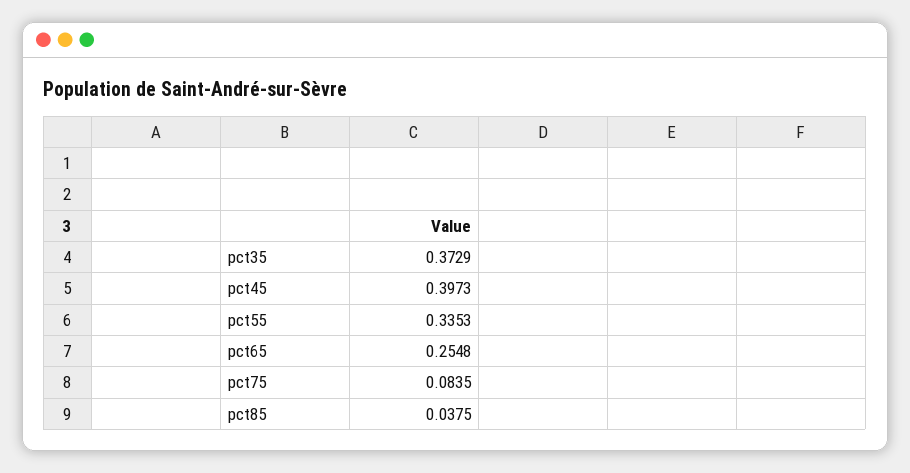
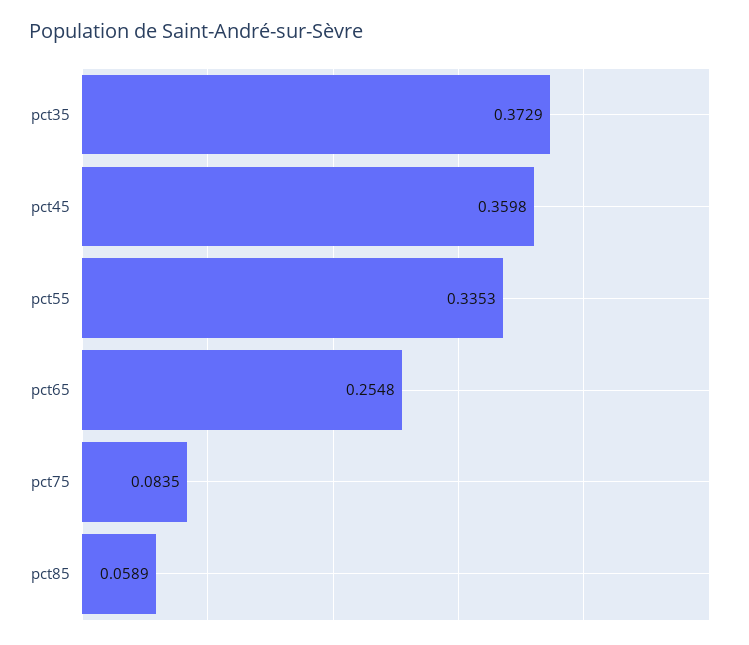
pct45: 0.3973 -> 0.3598
pct85: 0.0375 -> 0.0589

